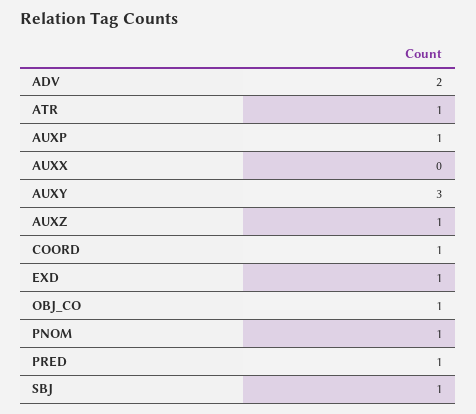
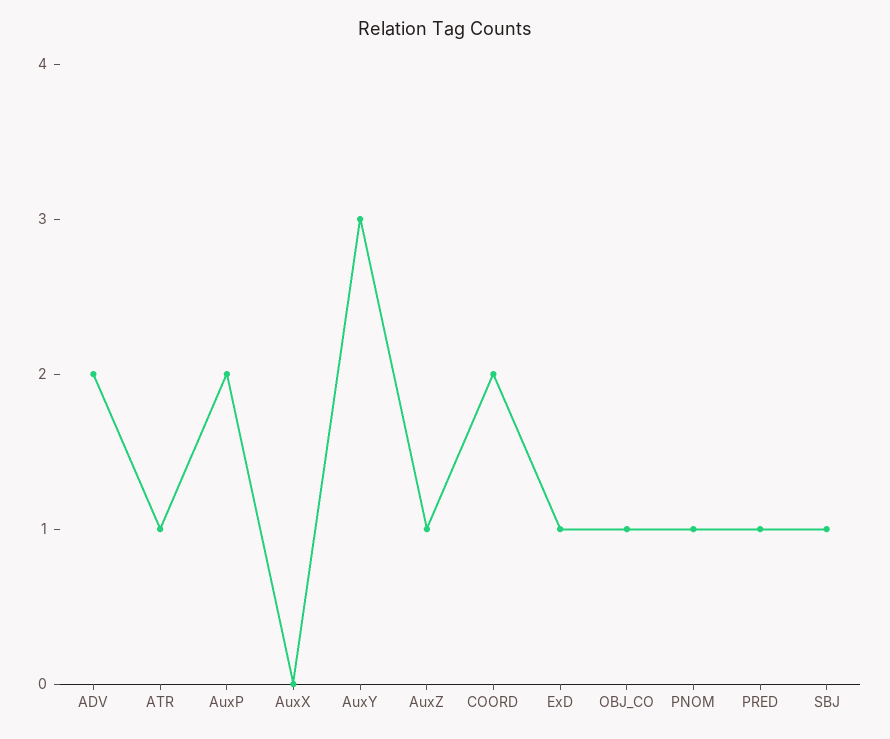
AUXP: 1 -> 2
COORD: 1 -> 2

